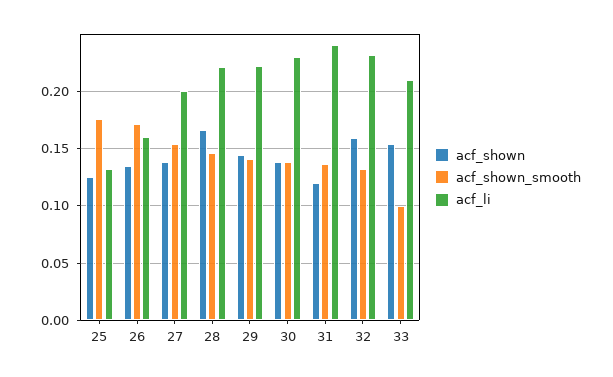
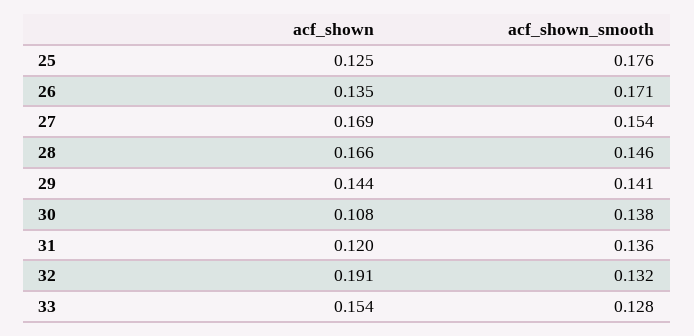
acf_li, 25: 0.13 -> none
acf_li, 26: 0.16 -> none
acf_shown, 27: 0.14 -> 0.169
acf_li, 27: 0.2 -> none
acf_li, 28: 0.22 -> none
acf_li, 29: 0.22 -> none
acf_shown, 30: 0.14 -> 0.108
acf_li, 30: 0.23 -> none
acf_li, 31: 0.24 -> none
acf_shown, 32: 0.16 -> 0.191
acf_li, 32: 0.23 -> none
acf_shown_smooth, 33: 0.1 -> 0.128
acf_li, 33: 0.21 -> none

